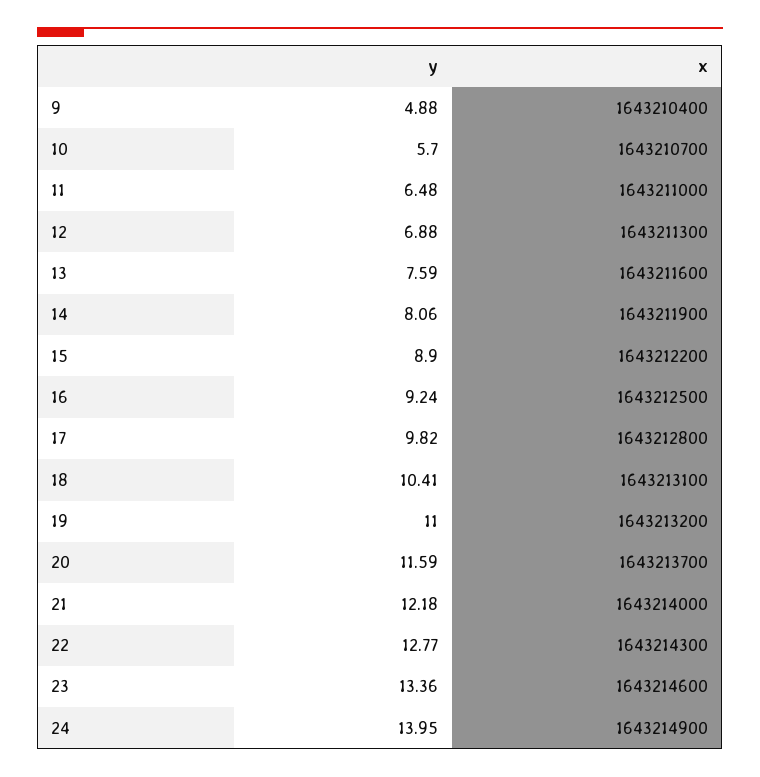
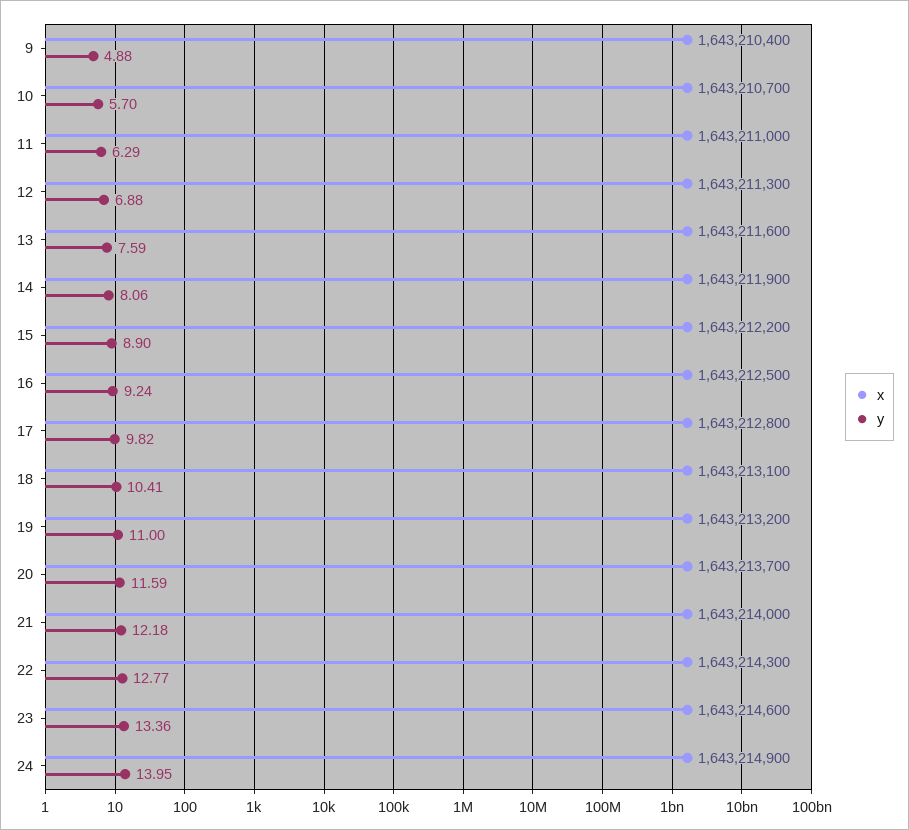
y, 11: 6.48 -> 6.29

